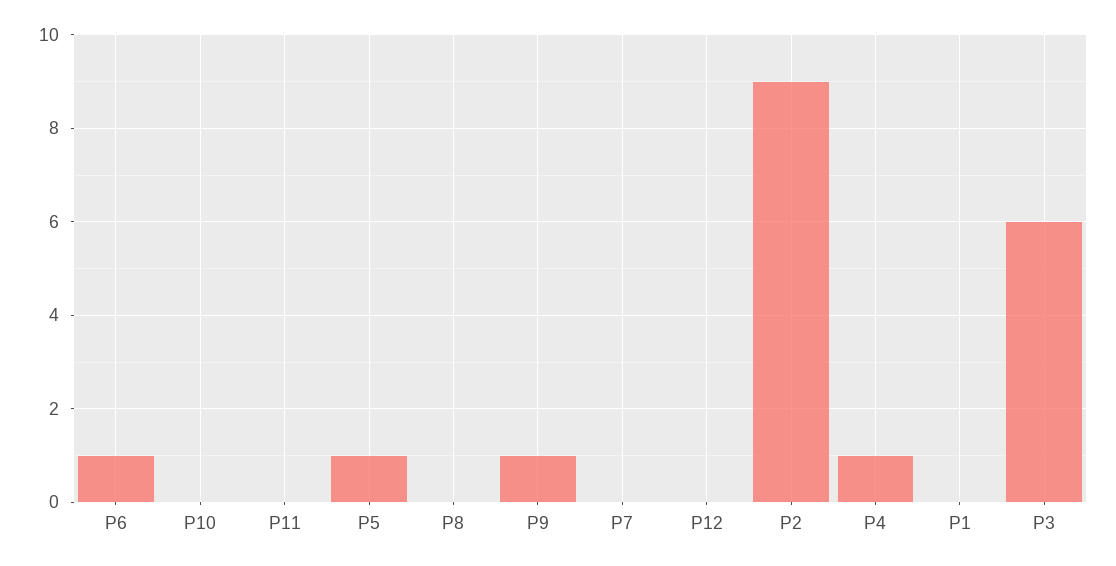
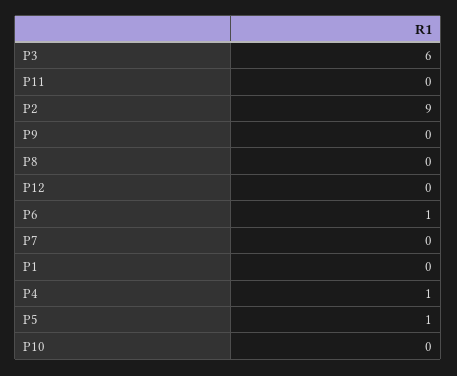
P9: 1 -> 0

